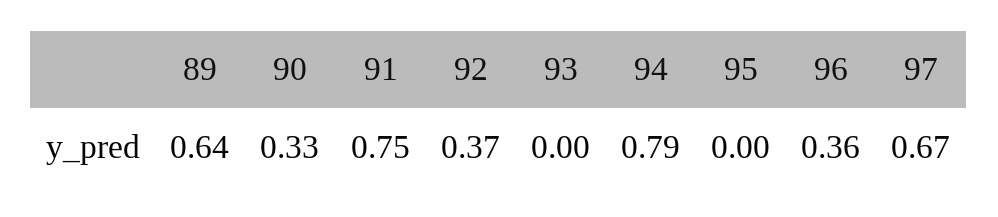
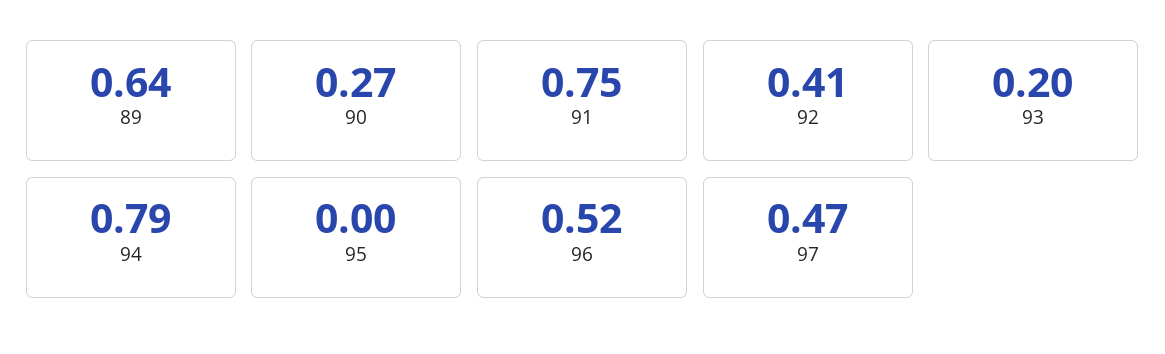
90: 0.33 -> 0.27
92: 0.37 -> 0.41
93: 0 -> 0.2
96: 0.36 -> 0.52
97: 0.67 -> 0.47

